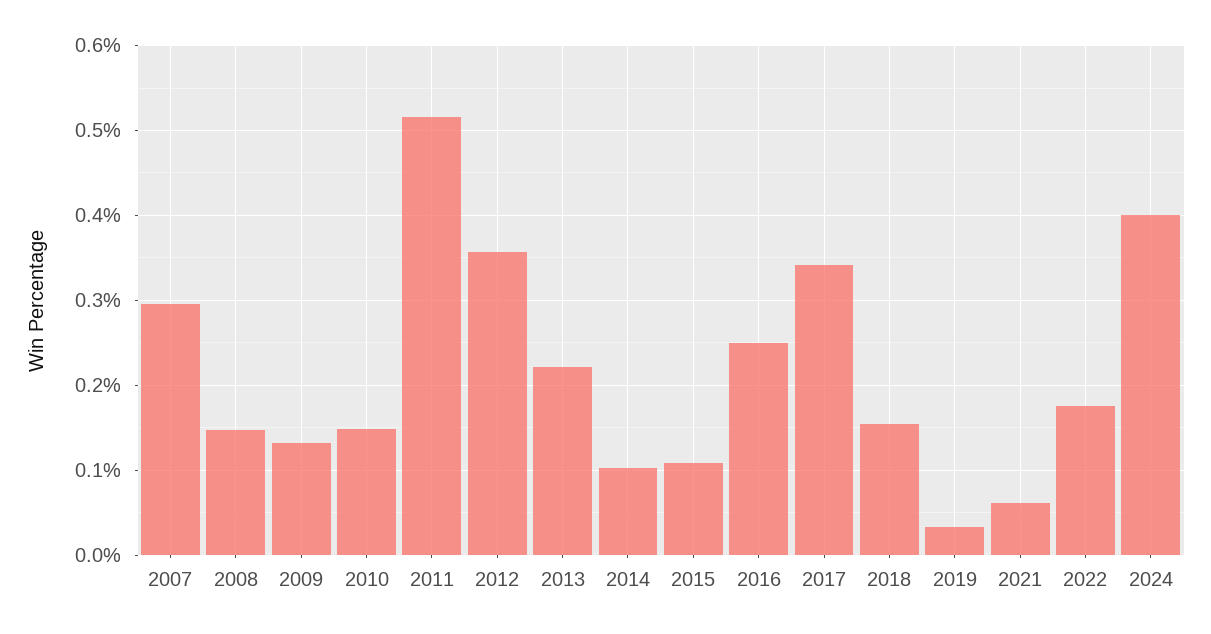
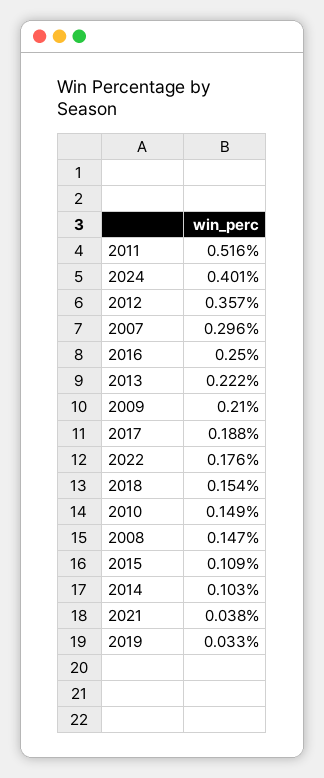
2009: 0.13 -> 0.21
2017: 0.34 -> 0.188
2021: 0.06 -> 0.038

